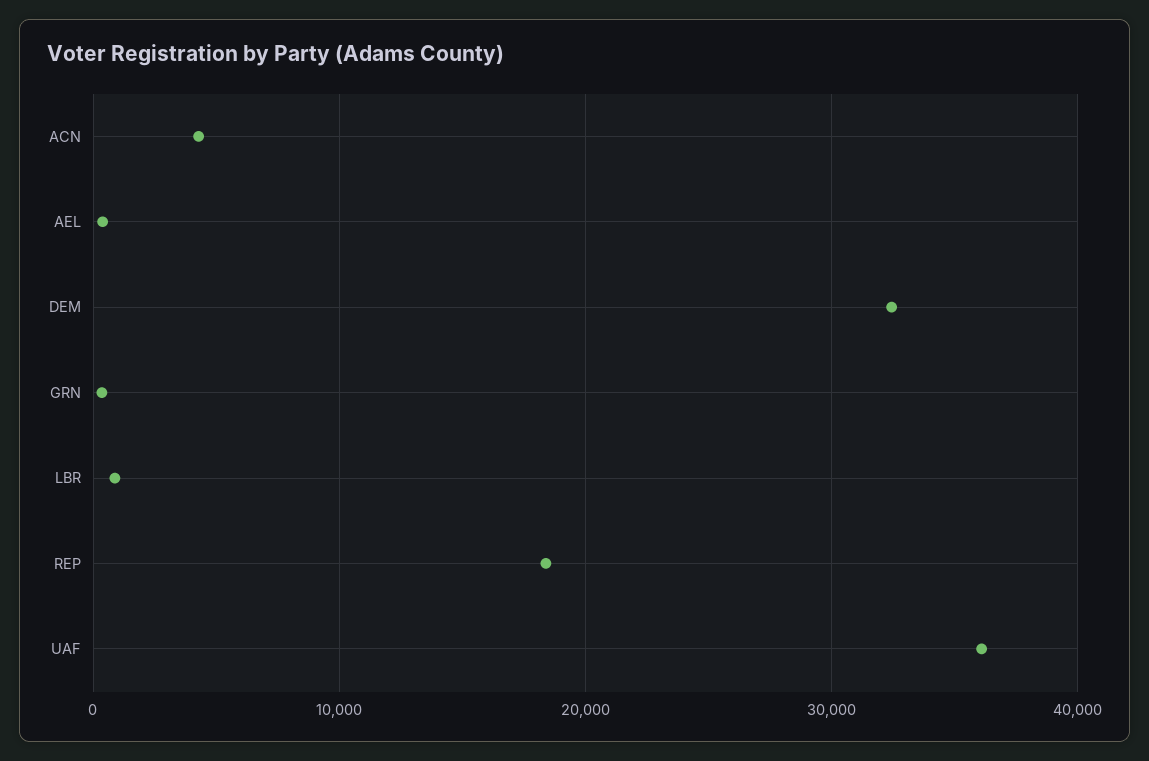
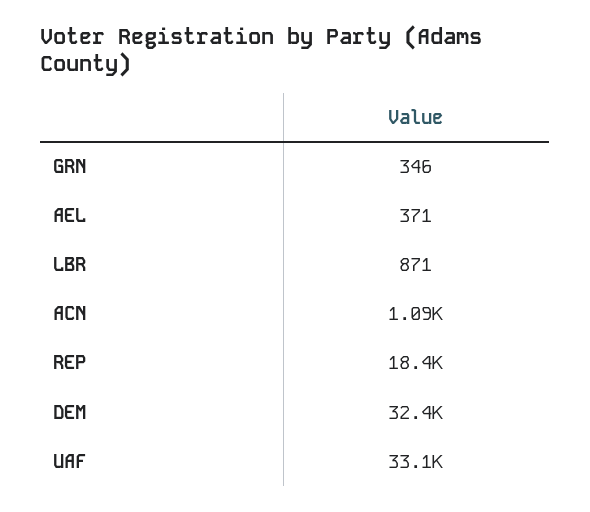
ACN: 4000 -> 1090
UAF: 36000 -> 33100

